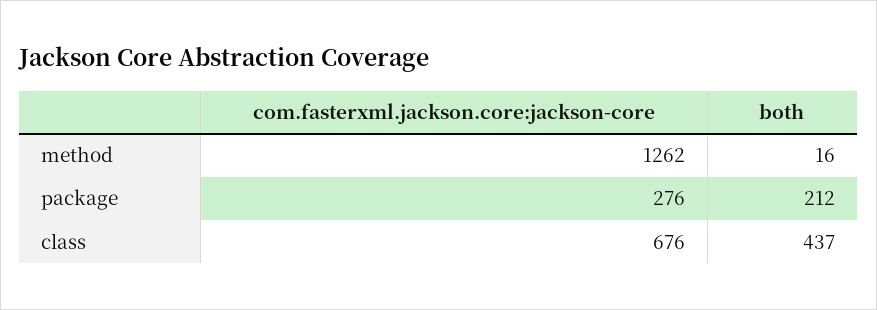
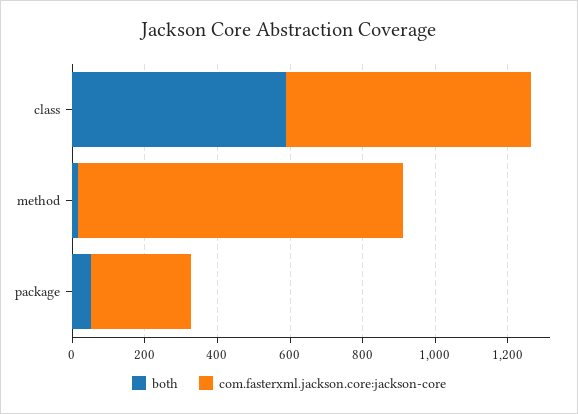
com.fasterxml.jackson.core:jackson-core, method: 1262 -> 900
both, package: 212 -> 50
both, class: 437 -> 600

